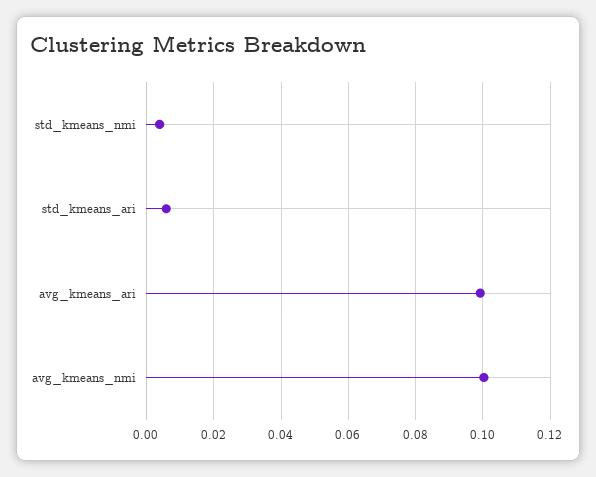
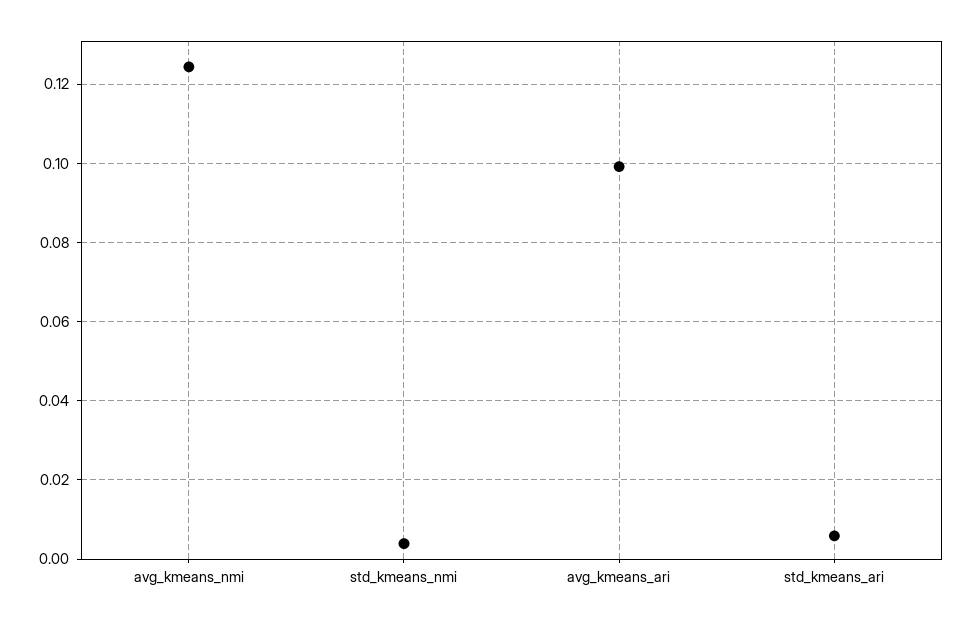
avg_kmeans_nmi: 0.1 -> 0.124

